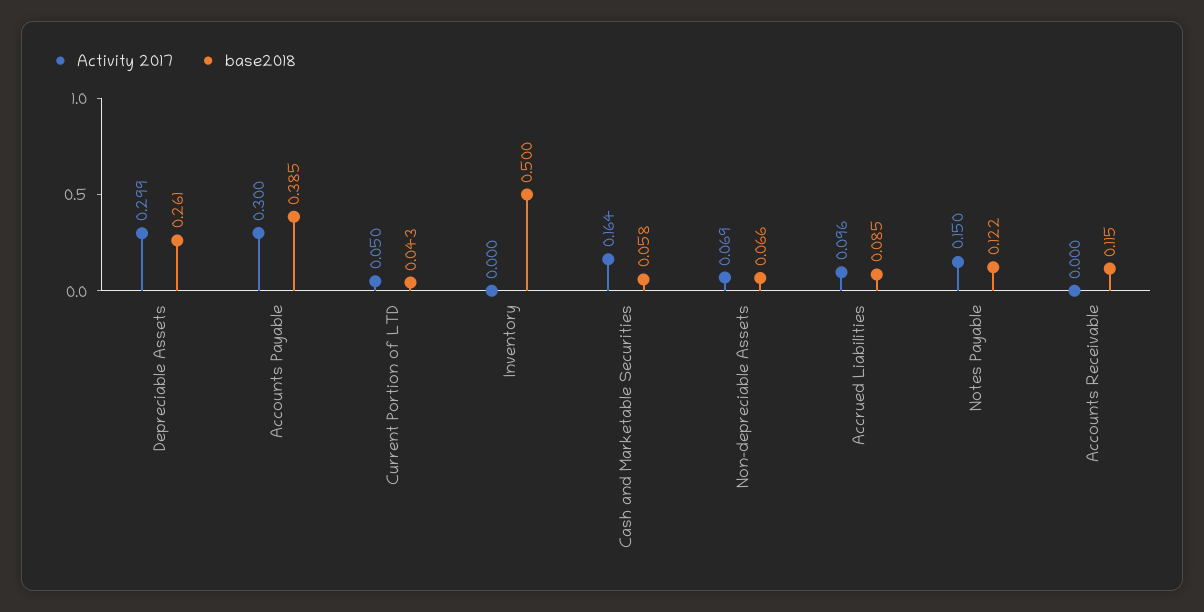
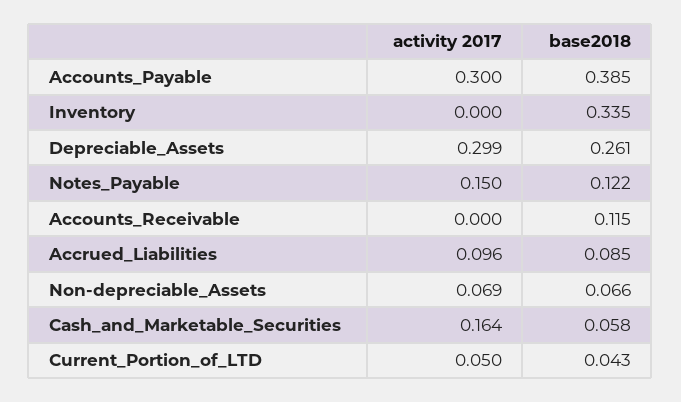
base2018, Inventory: 0.5 -> 0.335

